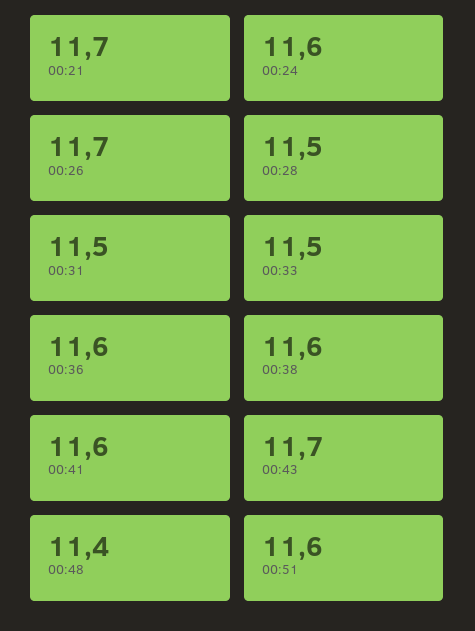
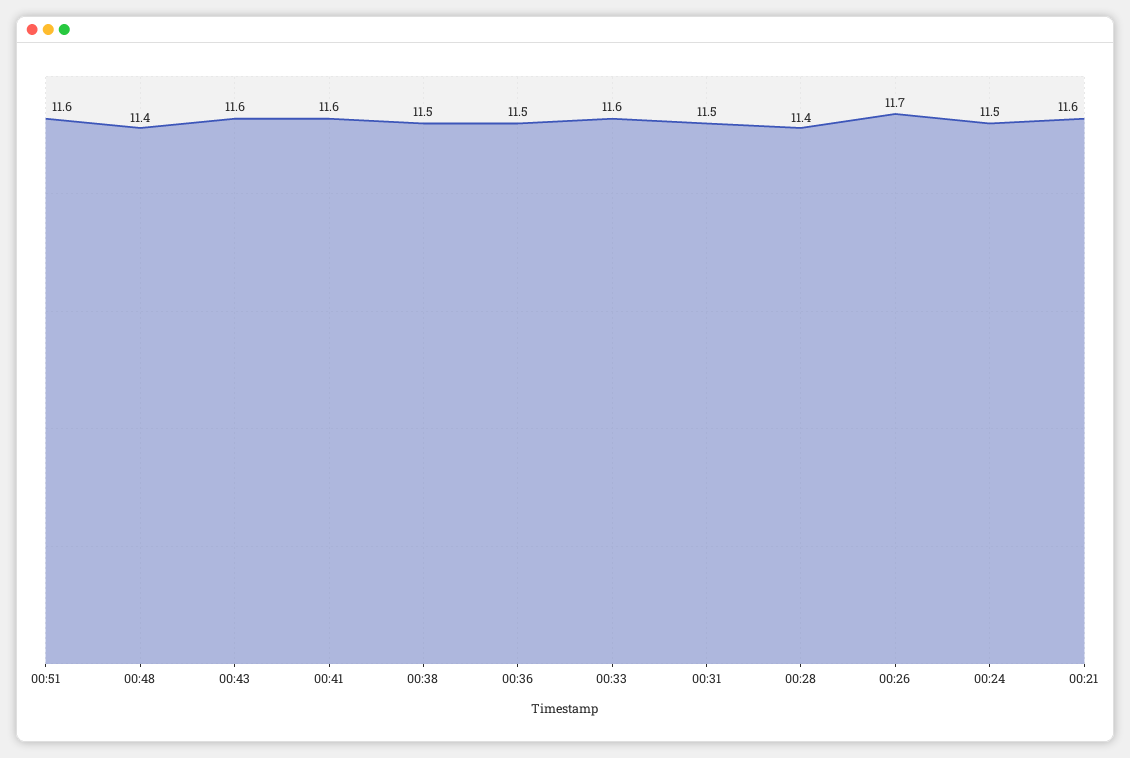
00:21: 11.7 -> 11.6
00:24: 11.6 -> 11.5
00:28: 11.5 -> 11.4
00:33: 11.5 -> 11.6
00:36: 11.6 -> 11.5
00:38: 11.6 -> 11.5
00:43: 11.7 -> 11.6

